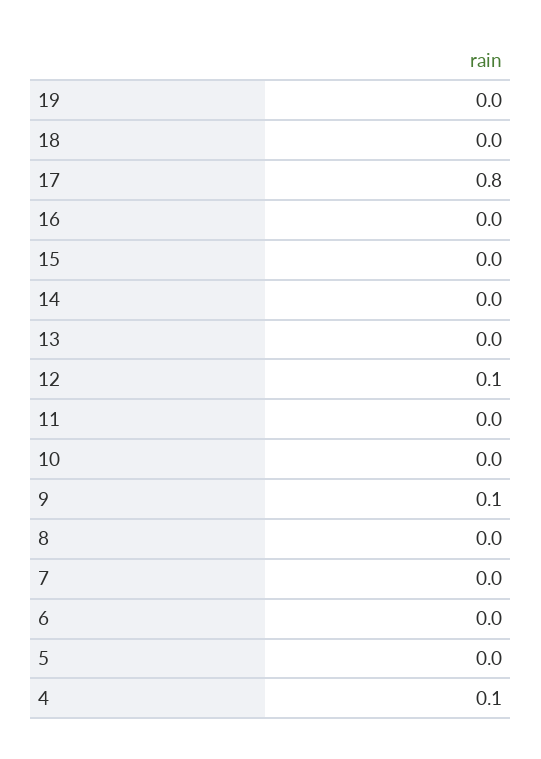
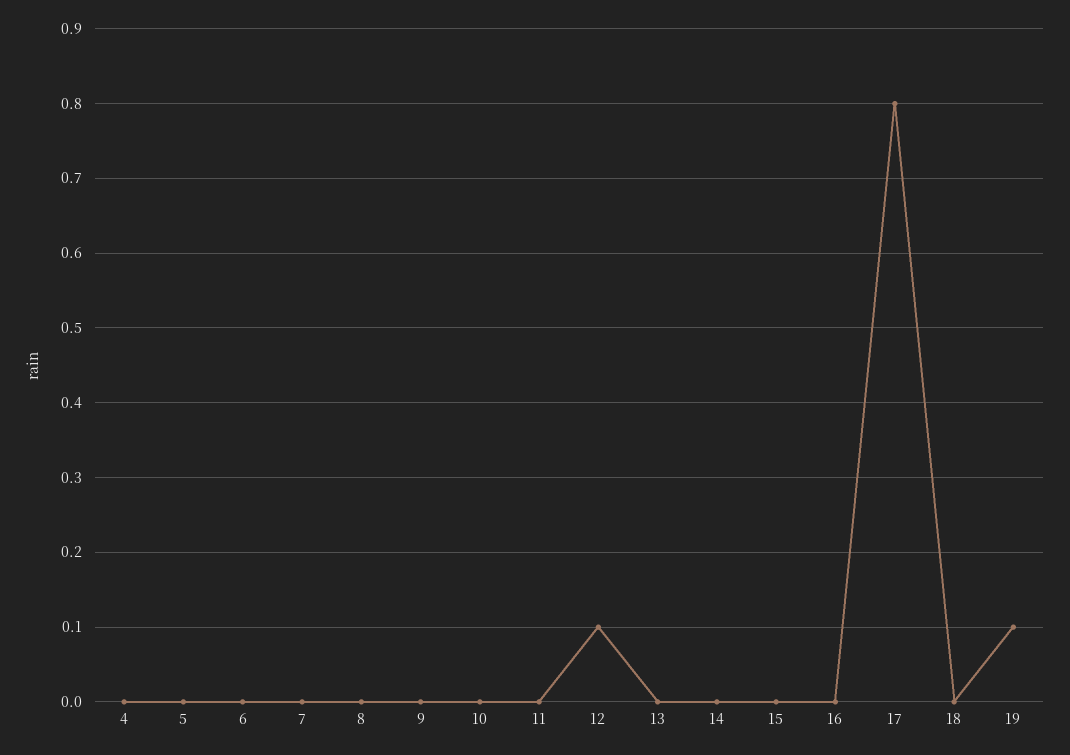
19: 0 -> 0.1
9: 0.1 -> 0
4: 0.1 -> 0

